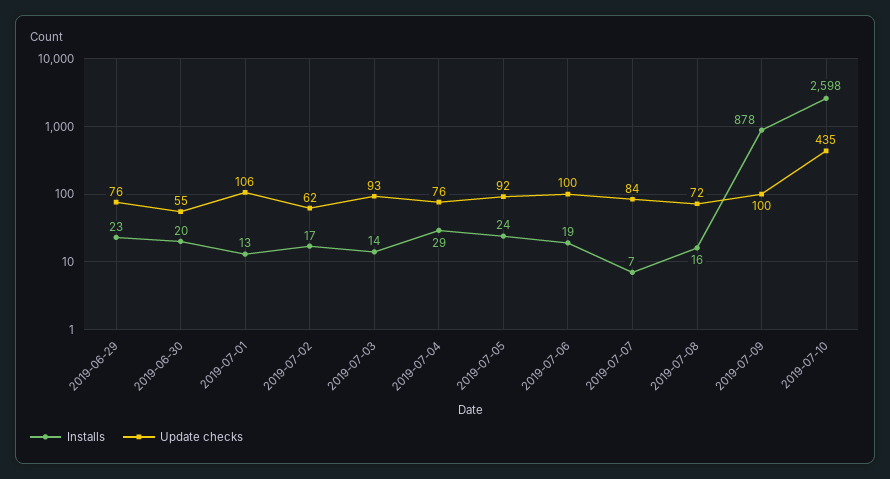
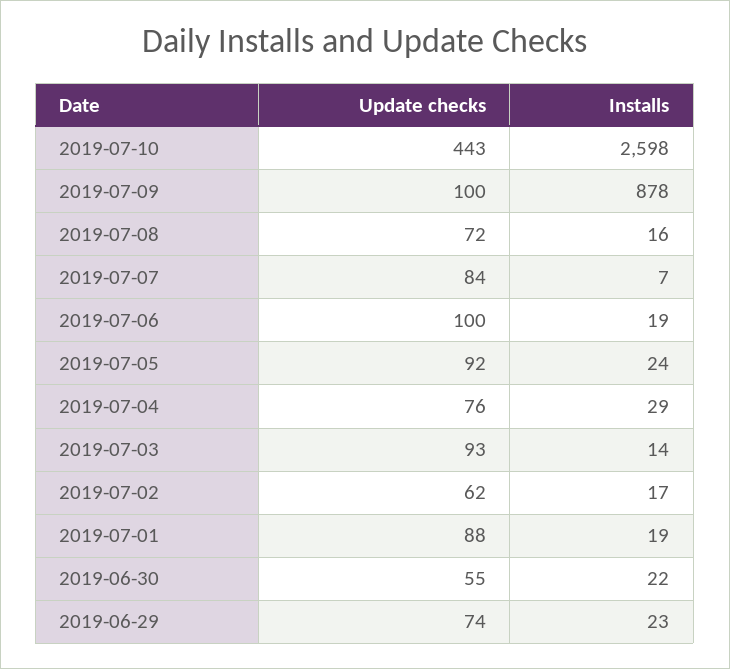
Update checks, 2019-06-29: 76 -> 74
Installs, 2019-06-30: 20 -> 22
Installs, 2019-07-01: 13 -> 19
Update checks, 2019-07-01: 106 -> 88
Update checks, 2019-07-10: 435 -> 443

